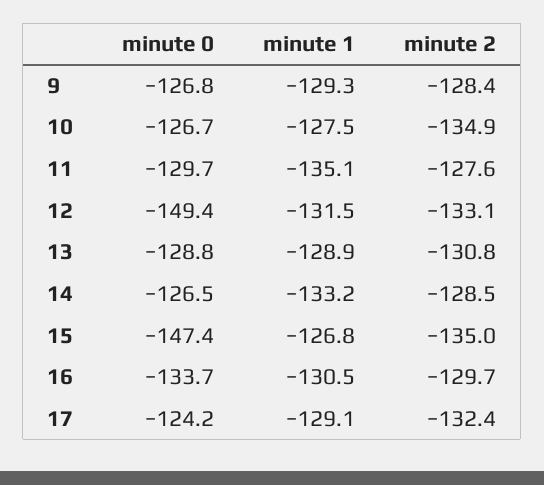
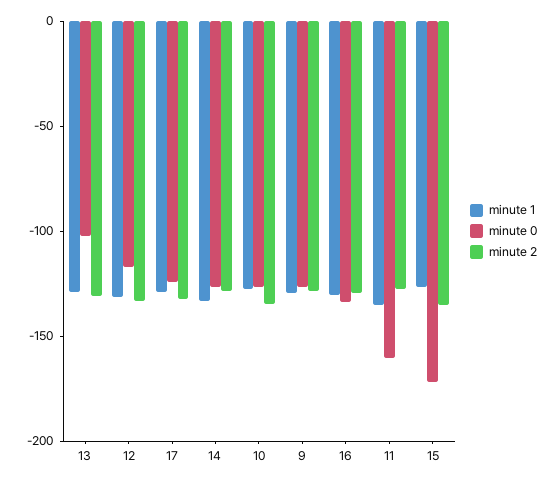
minute 0, 11: -129.7 -> -160
minute 0, 12: -149.4 -> -120
minute 0, 13: -128.8 -> -100
minute 0, 15: -147.4 -> -170

